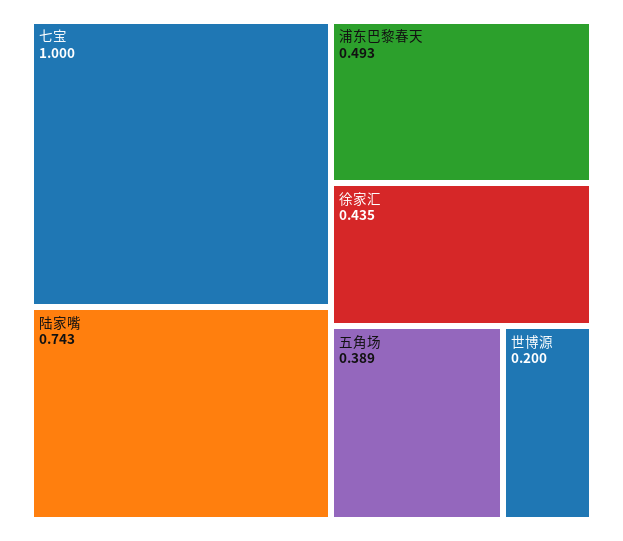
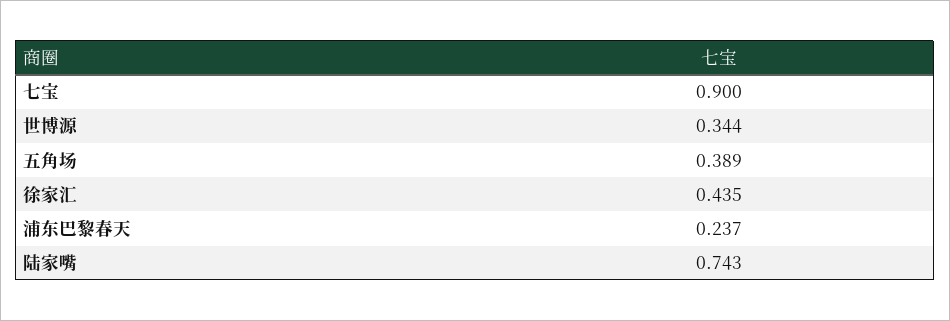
七宝: 1 -> 0.9
浦东巴黎春天: 0.493 -> 0.237
世博源: 0.2 -> 0.344

